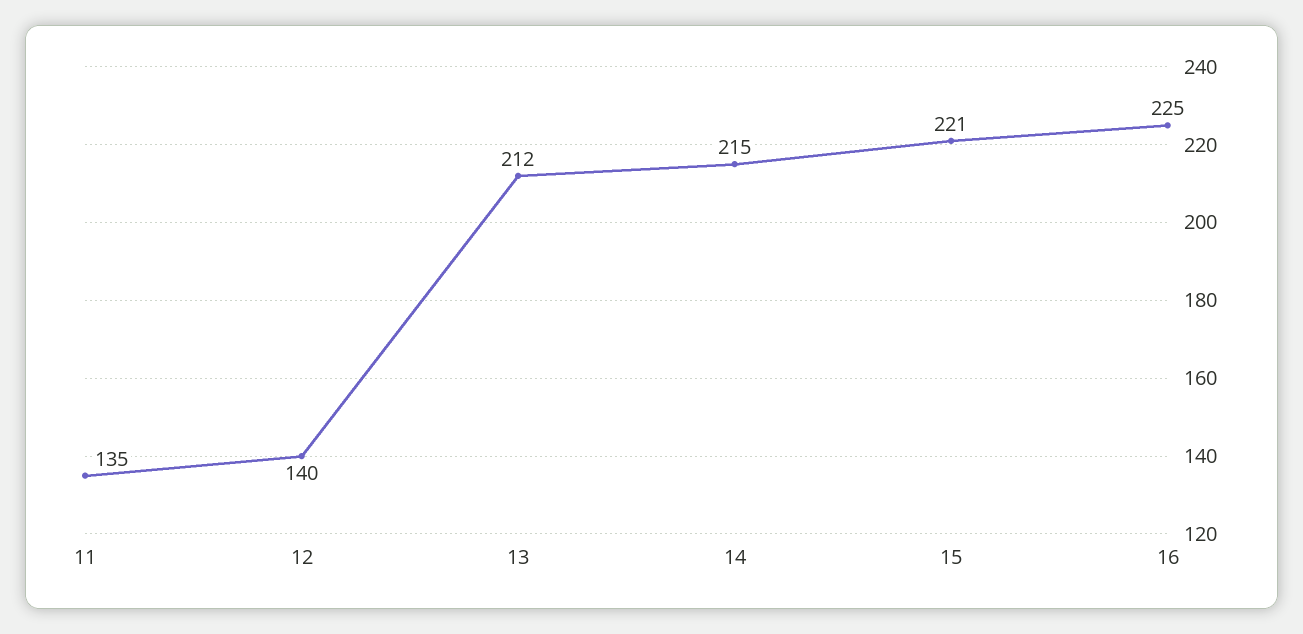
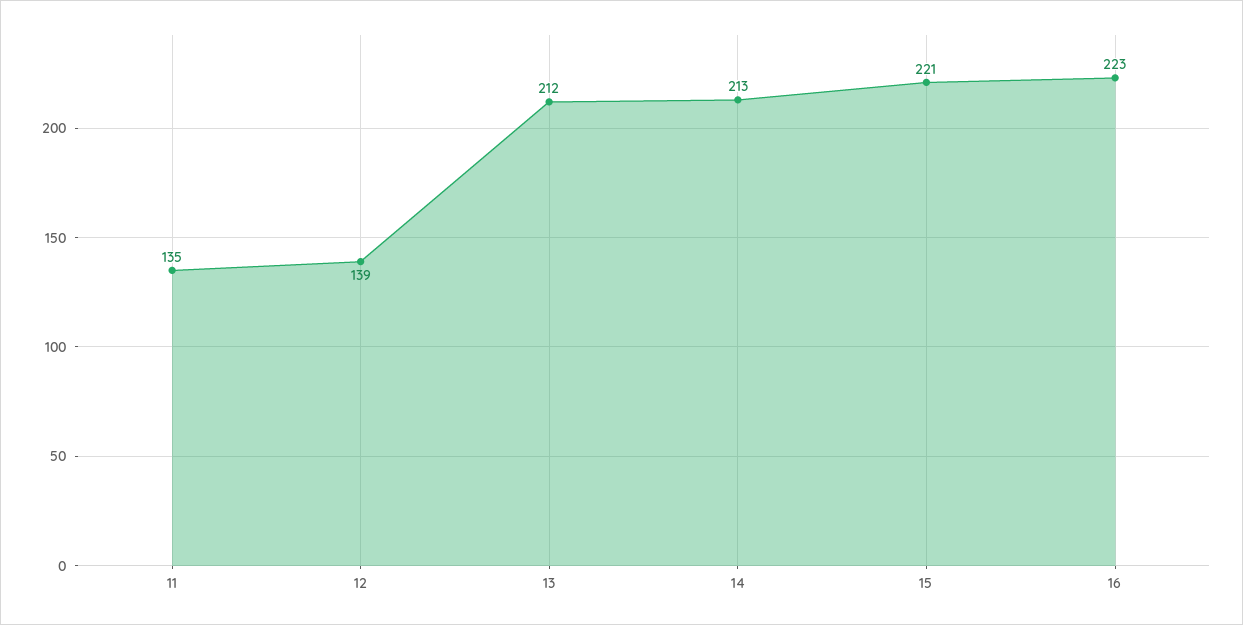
12: 140 -> 139
14: 215 -> 213
16: 225 -> 223

